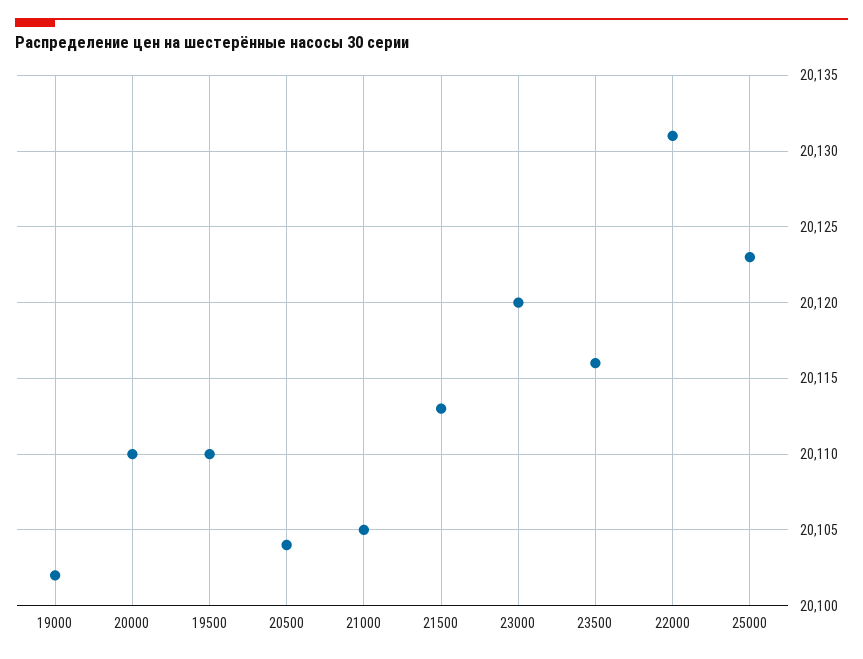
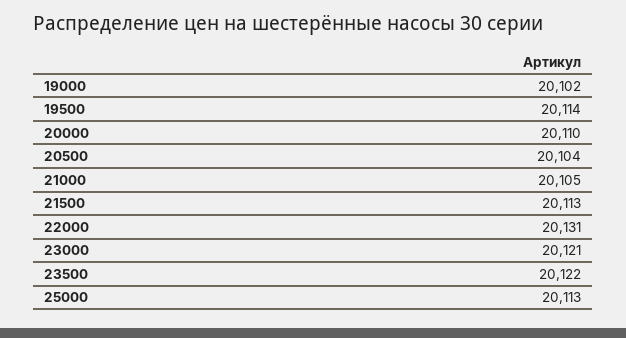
19500: 20110 -> 20114
23000: 20120 -> 20121
23500: 20116 -> 20122
25000: 20123 -> 20113

